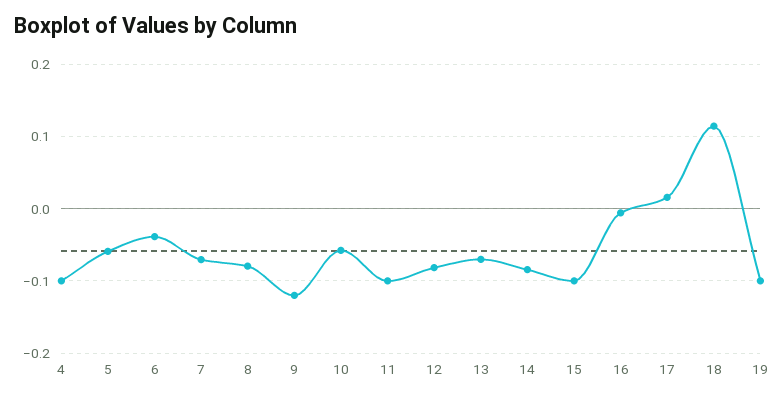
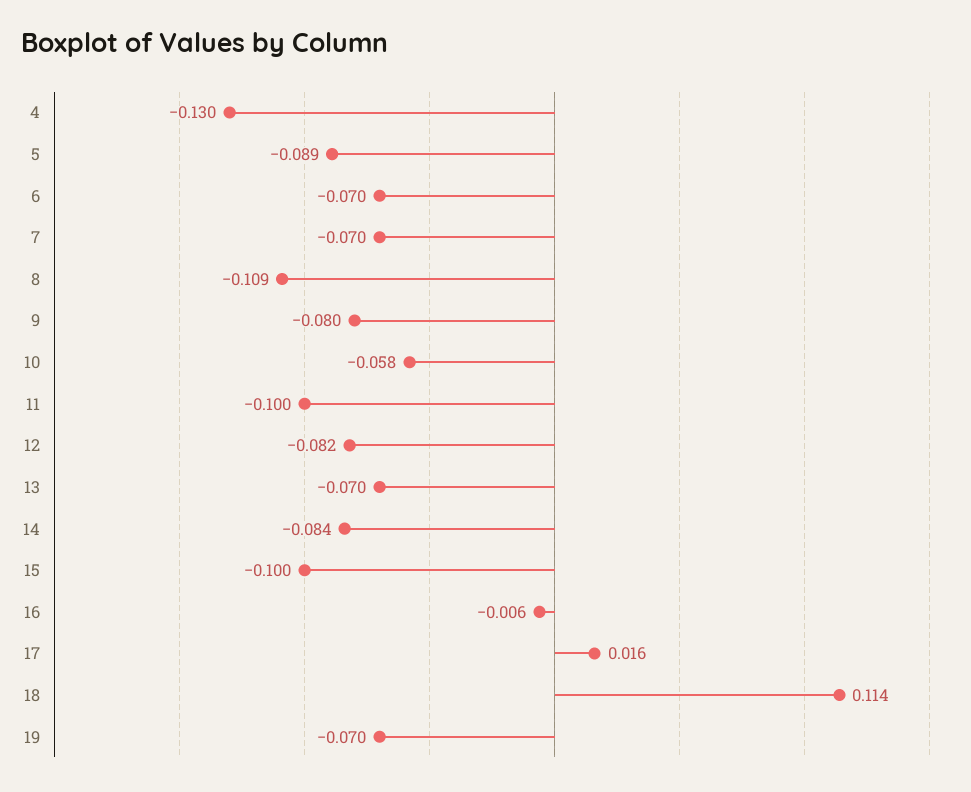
4: -0.1 -> -0.13
5: -0.06 -> -0.089
6: -0.04 -> -0.07
8: -0.08 -> -0.109
9: -0.12 -> -0.08
19: -0.1 -> -0.07

